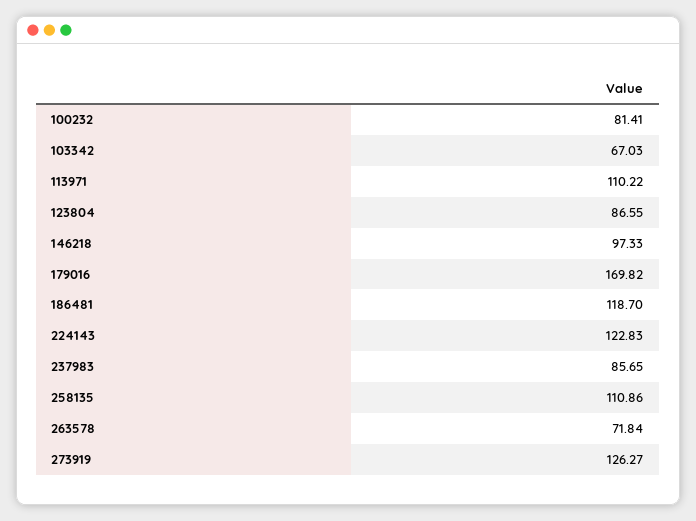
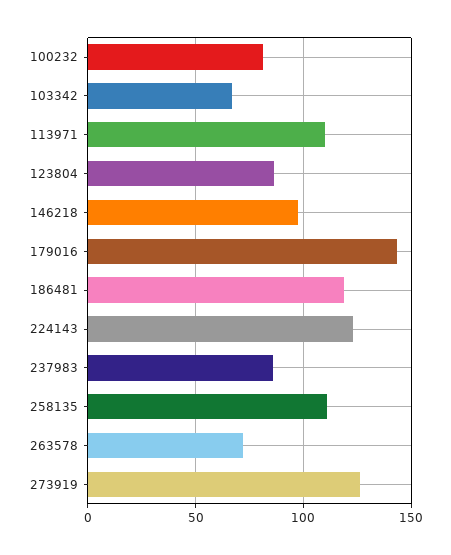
179016: 169.82 -> 145

